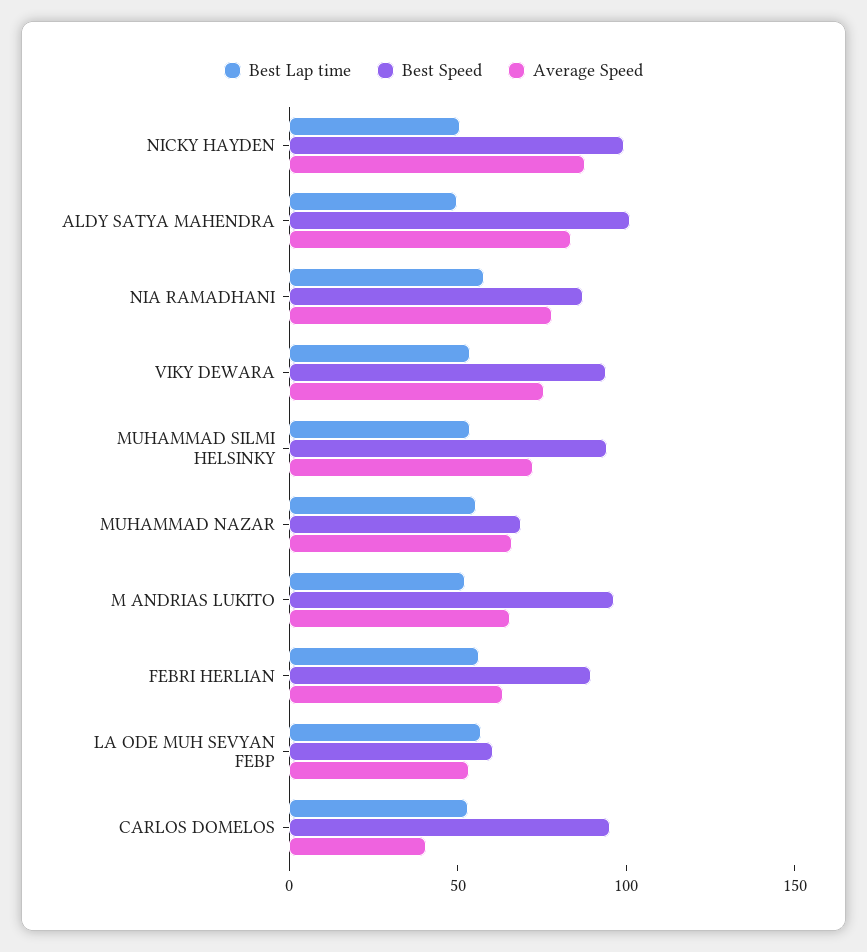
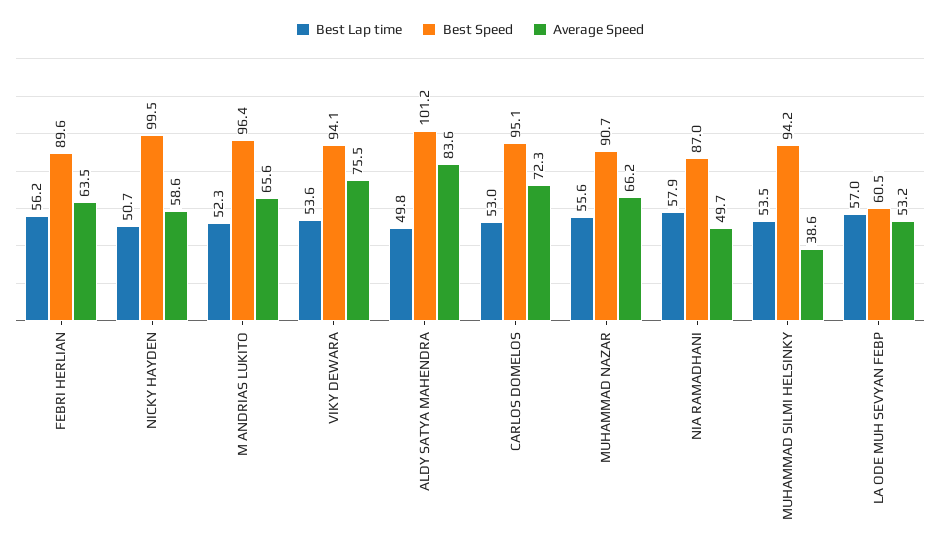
Average Speed, NICKY HAYDEN: 90 -> 58.6
Average Speed, NIA RAMADHANI: 80 -> 49.7
Average Speed, MUHAMMAD SILMI HELSINKY: 70 -> 38.6
Best Speed, MUHAMMAD NAZAR: 70 -> 90.7
Average Speed, CARLOS DOMELOS: 40 -> 72.3

